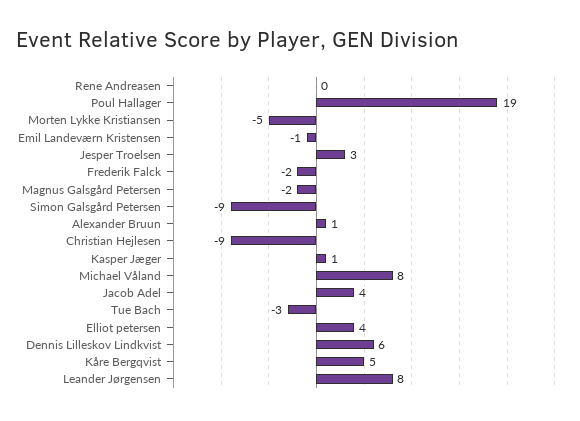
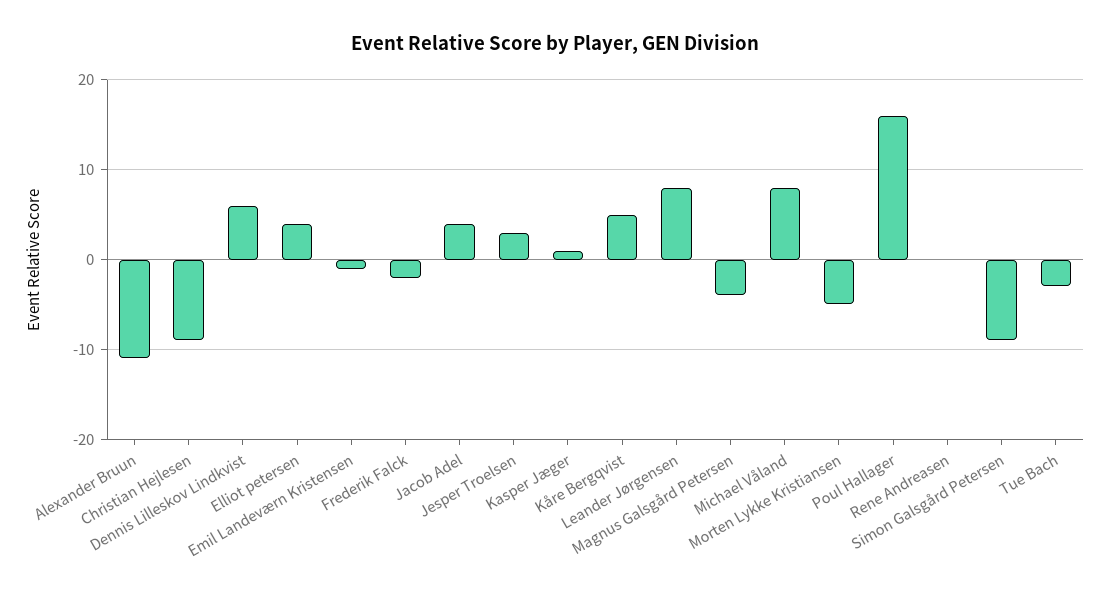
Poul Hallager: 19 -> 16
Magnus Galsgård Petersen: -2 -> -4
Alexander Bruun: 1 -> -11

